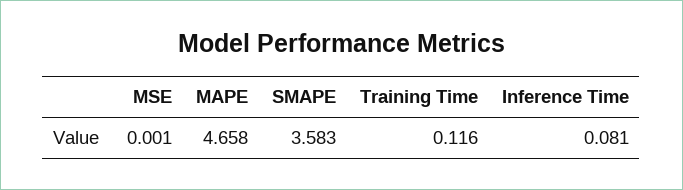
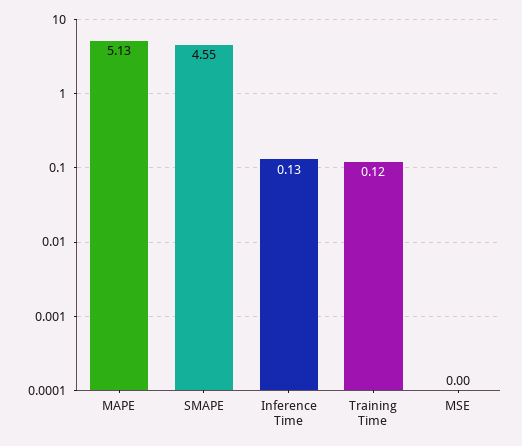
MAPE: 4.658 -> 5.13
SMAPE: 3.583 -> 4.55
Inference Time: 0.081 -> 0.13

